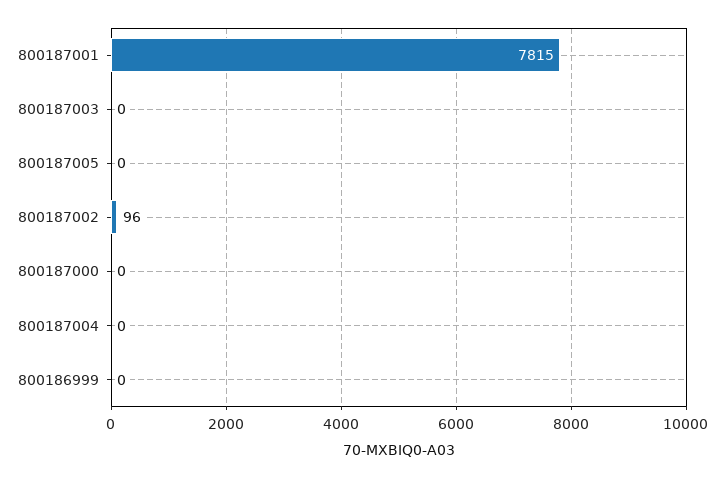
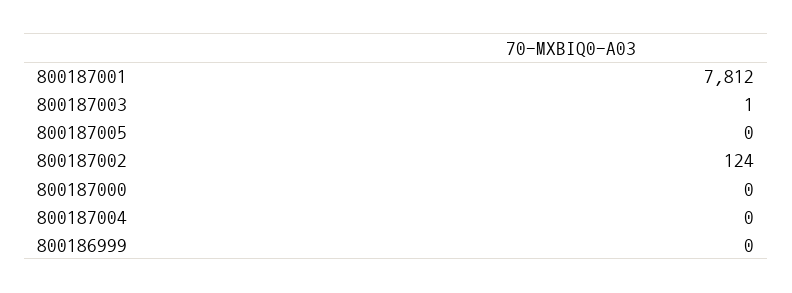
800187001: 7815 -> 7812
800187003: 0 -> 1
800187002: 96 -> 124

